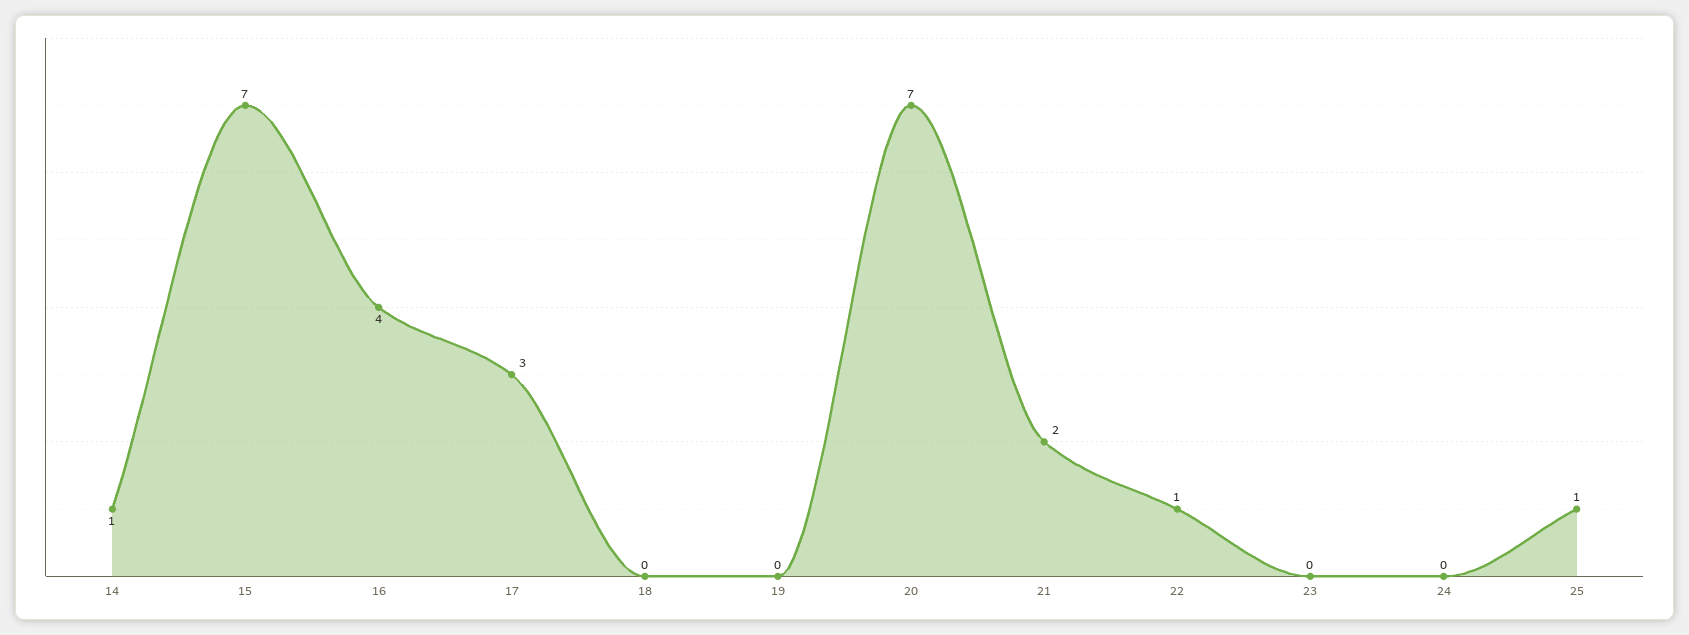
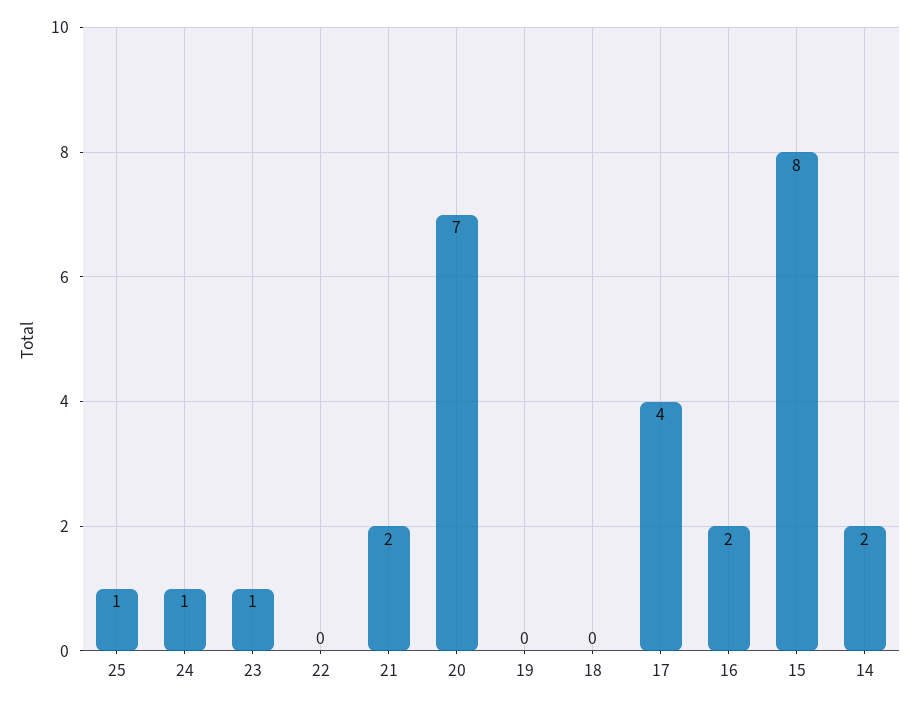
14: 1 -> 2
15: 7 -> 8
16: 4 -> 2
17: 3 -> 4
22: 1 -> 0
23: 0 -> 1
24: 0 -> 1

